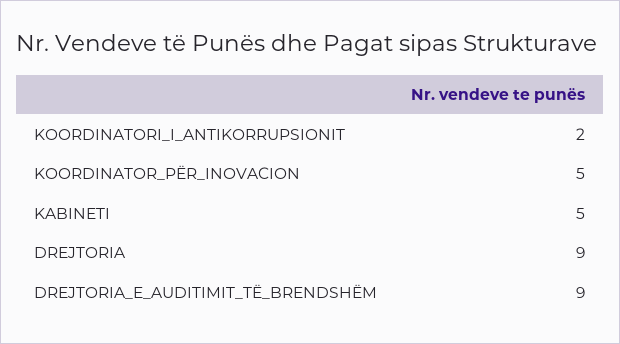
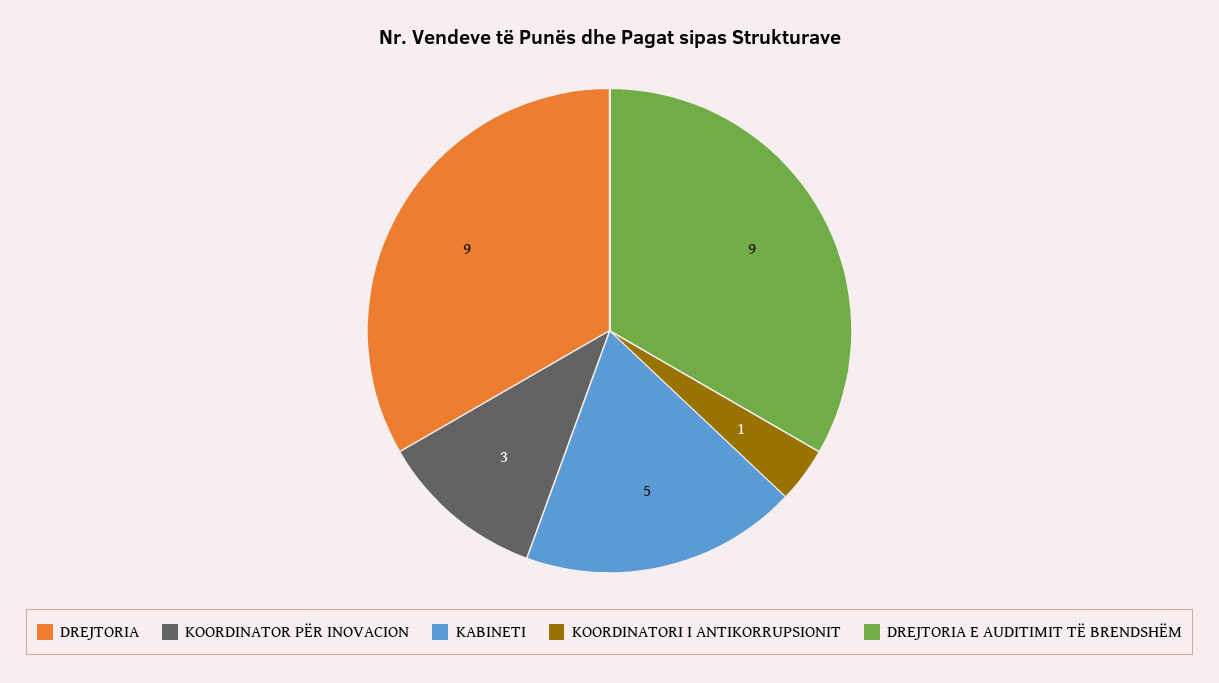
KOORDINATORI_I_ANTIKORRUPSIONIT: 2 -> 1
KOORDINATOR_PËR_INOVACION: 5 -> 3

